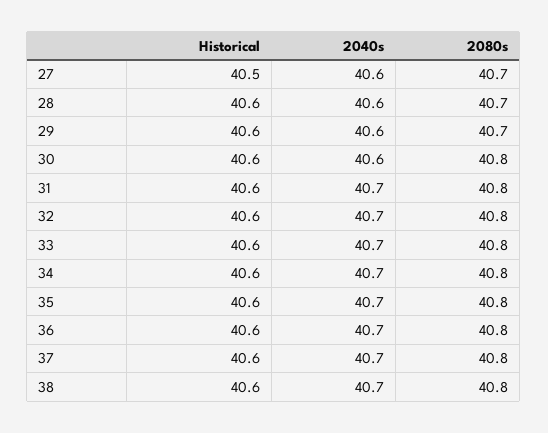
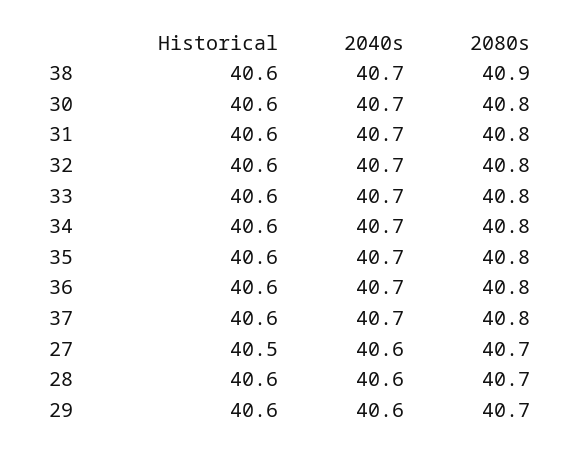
2040s, 30: 40.6 -> 40.7
2080s, 38: 40.8 -> 40.9

